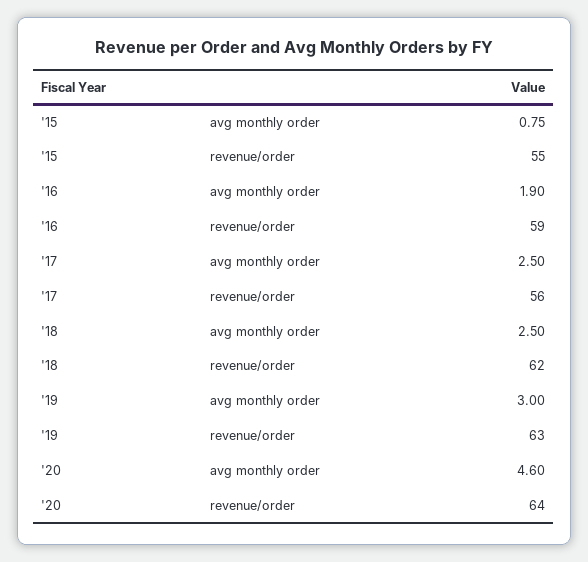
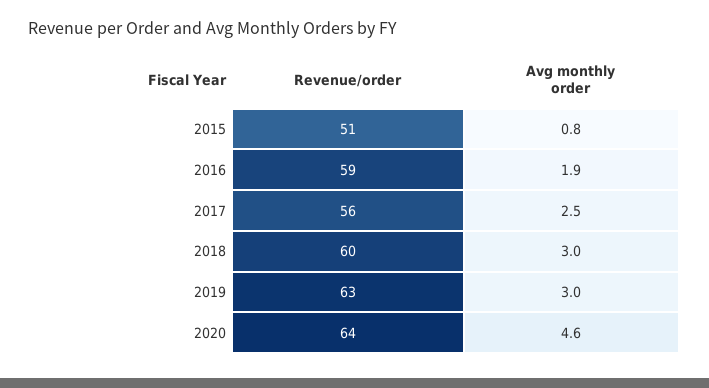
'15, revenue/order: 55 -> 51
'18, avg monthly order: 2.5 -> 3
'18, revenue/order: 62 -> 60

